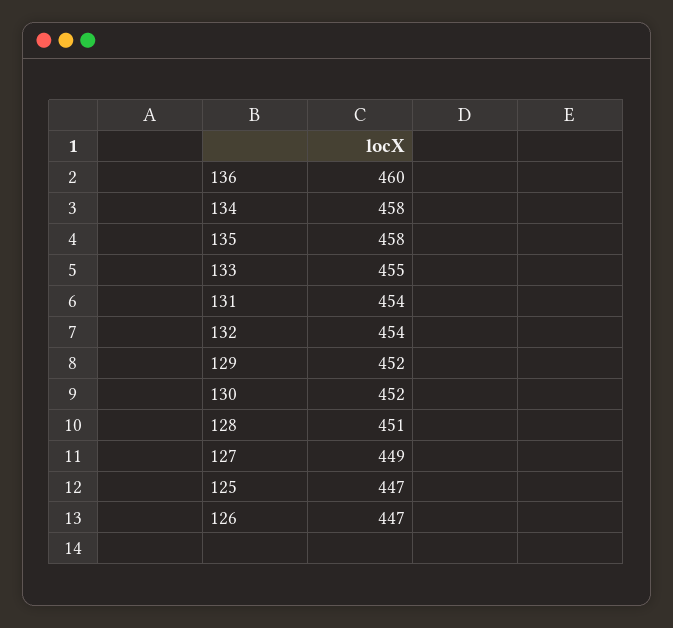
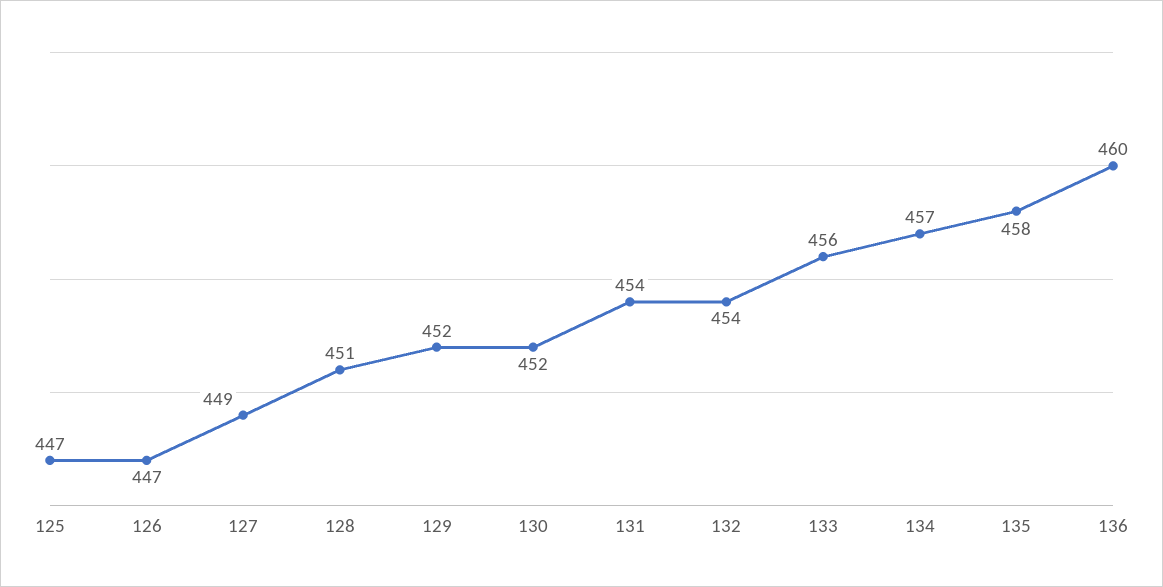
134: 458 -> 457
133: 455 -> 456

